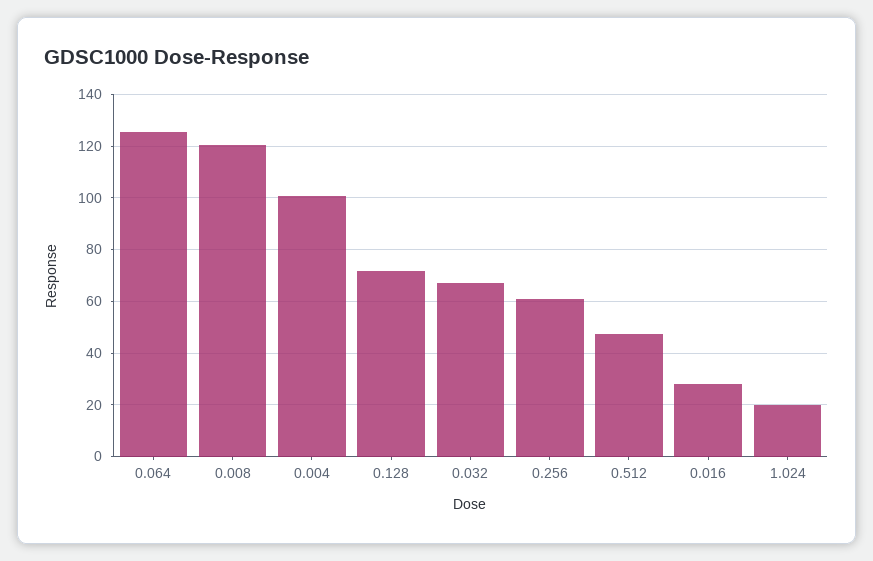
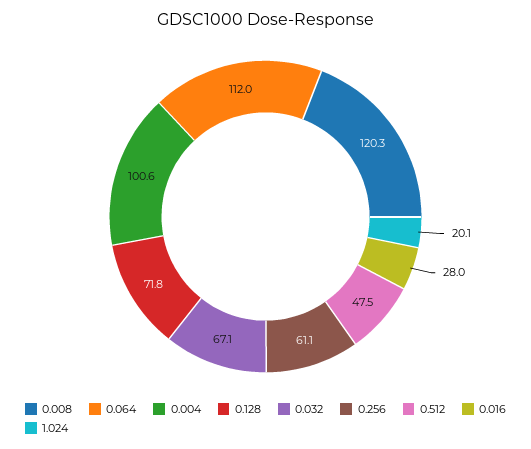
0.064: 125 -> 112

